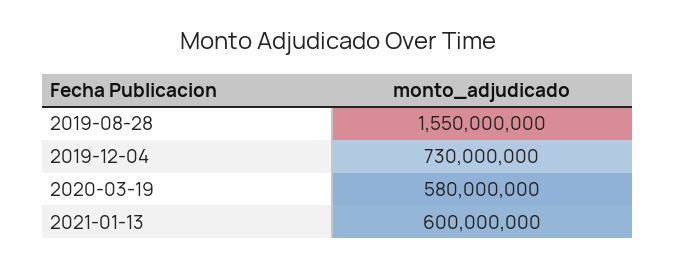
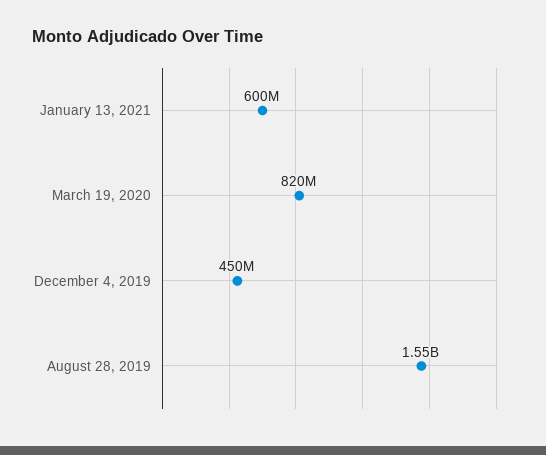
2019-12-04: 730000000 -> 450000000
2020-03-19: 580000000 -> 820000000

